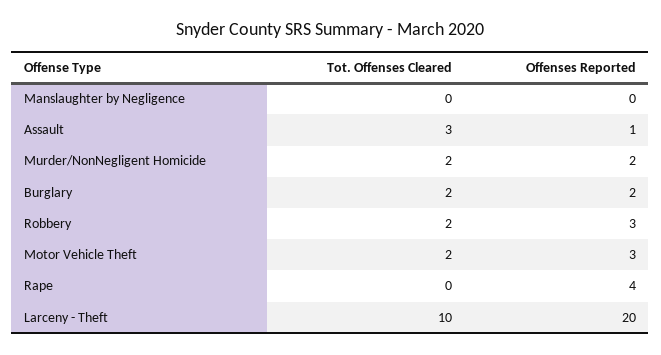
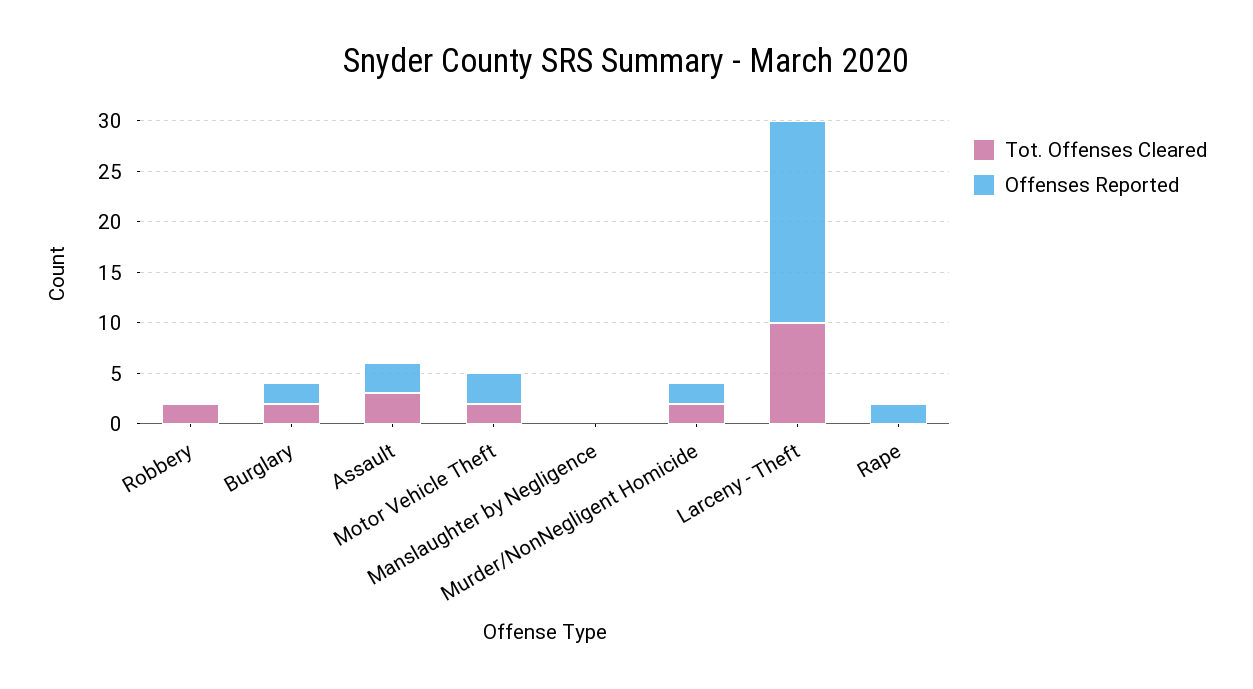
Offenses Reported, Assault: 1 -> 3
Offenses Reported, Robbery: 3 -> 0
Offenses Reported, Rape: 4 -> 2

